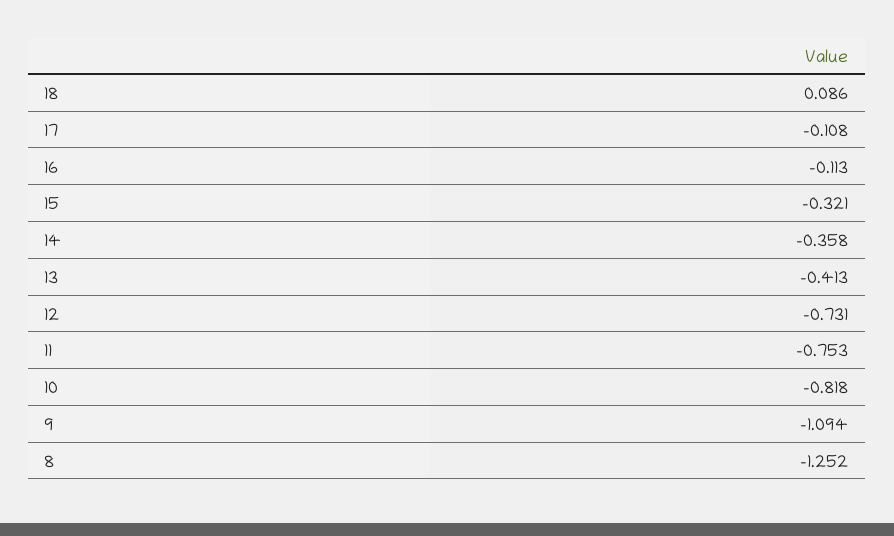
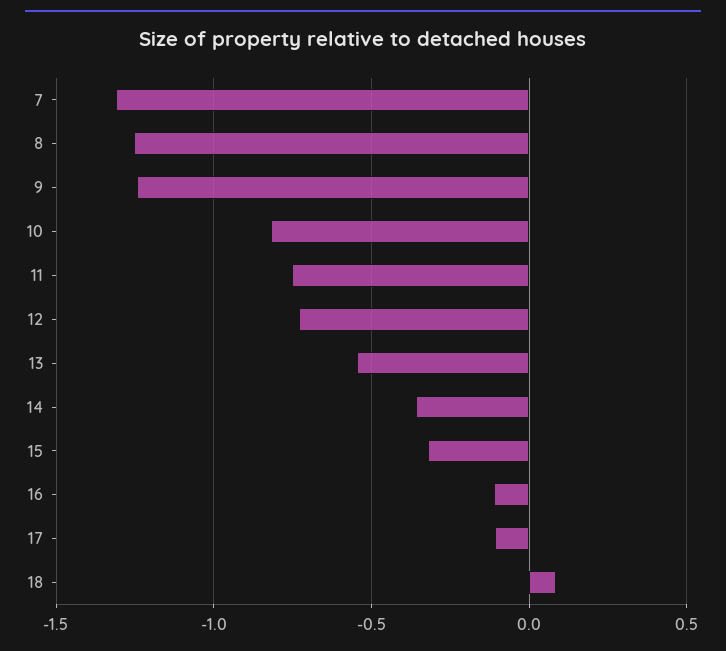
13: -0.413 -> -0.55
9: -1.094 -> -1.25
7: none -> -1.3

